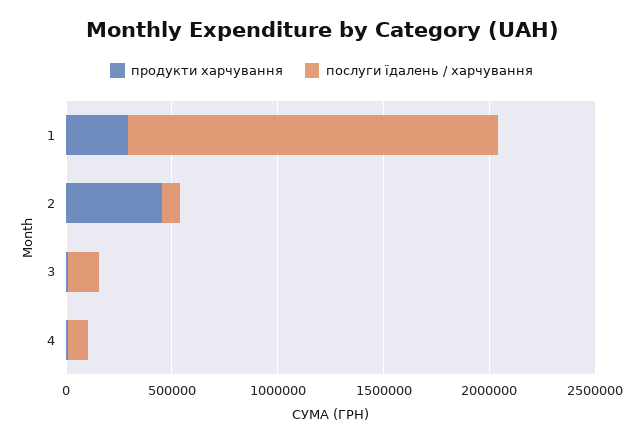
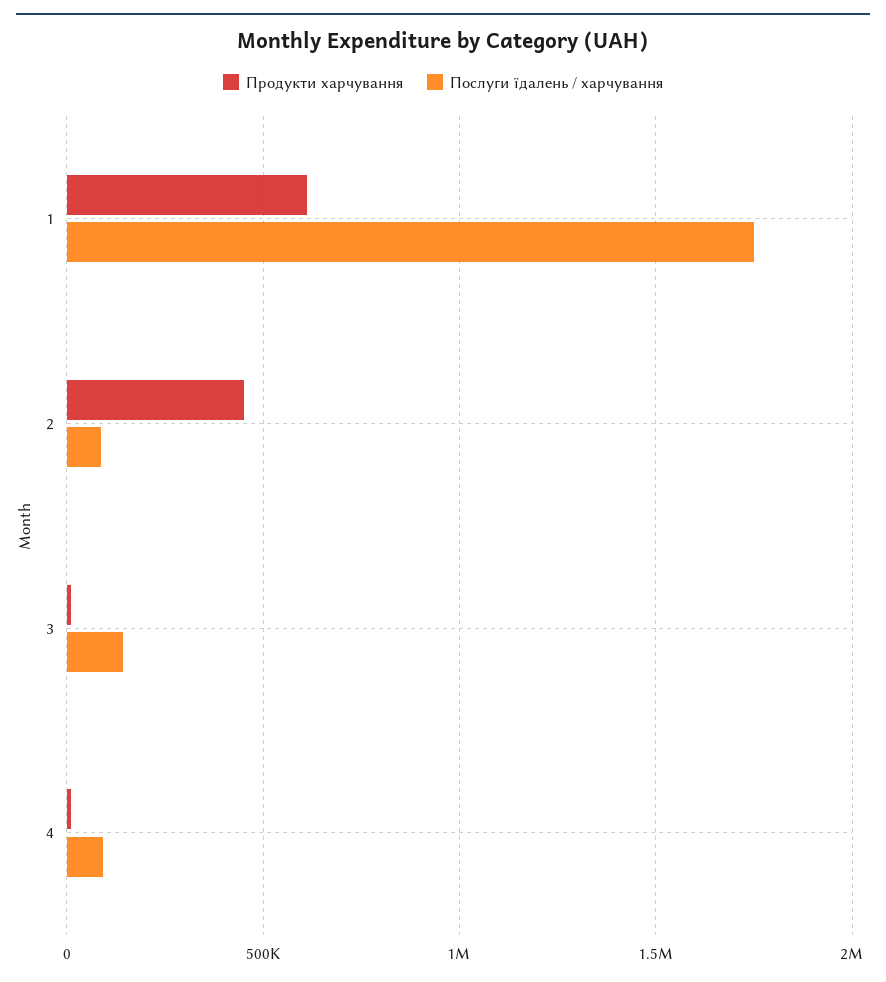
продукти харчування, 1: 300000 -> 600000

